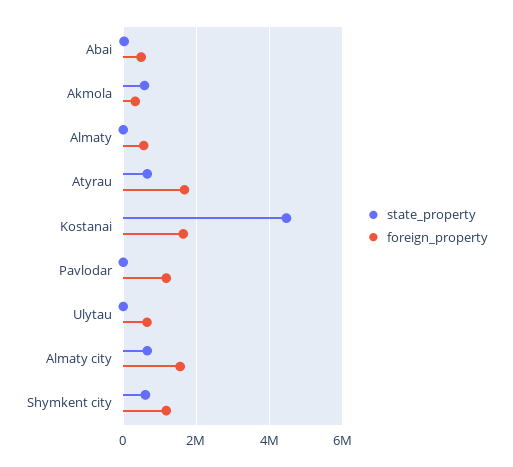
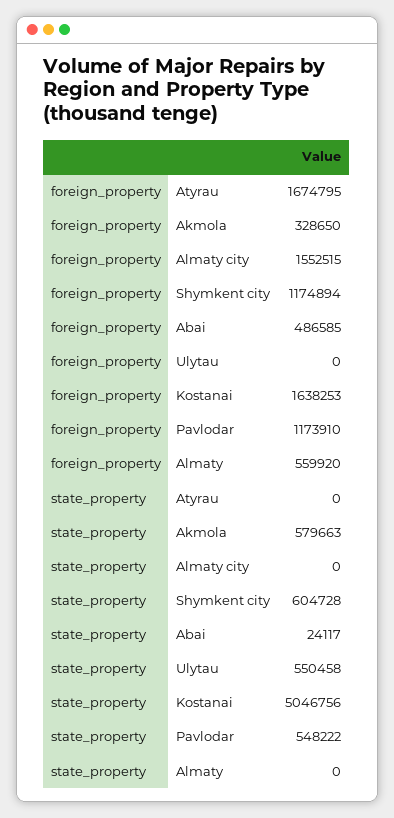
state_property, Atyrau: 600000 -> 0
state_property, Kostanai: 4400000 -> 5046756
state_property, Pavlodar: 0 -> 548222
state_property, Ulytau: 0 -> 550458
foreign_property, Ulytau: 600000 -> 0
state_property, Almaty city: 600000 -> 0

